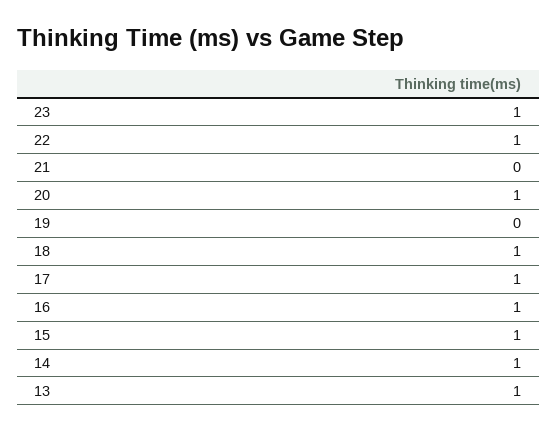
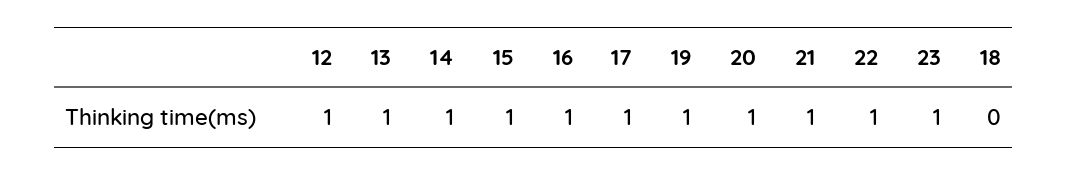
21: 0 -> 1
19: 0 -> 1
18: 1 -> 0
12: none -> 1

